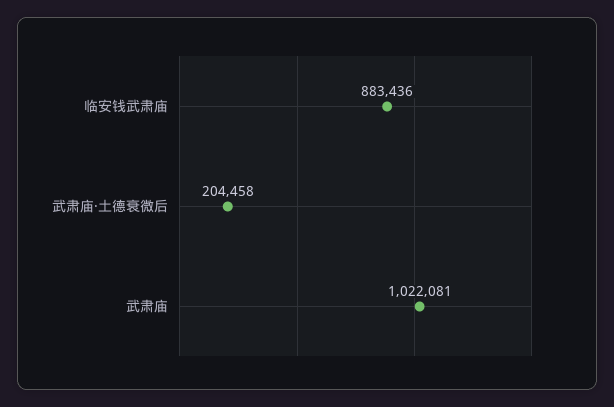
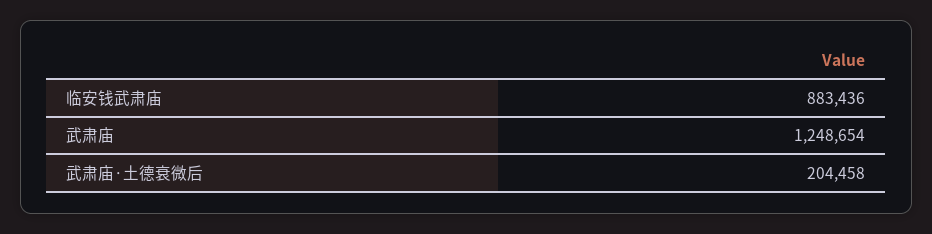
武肃庙: 1022081 -> 1248654

